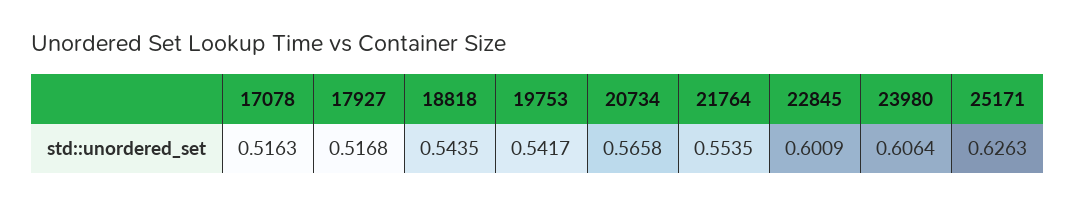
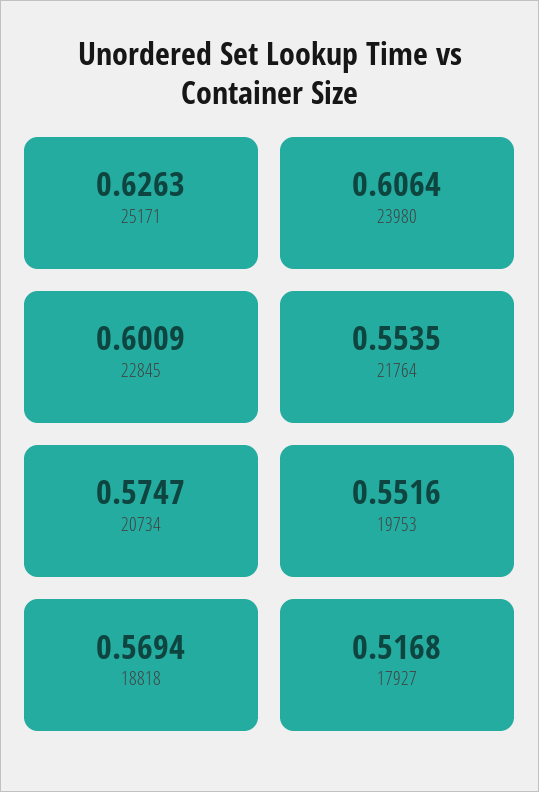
17078: 0.5163 -> none
18818: 0.5435 -> 0.5694
19753: 0.5417 -> 0.5516
20734: 0.5658 -> 0.5747

